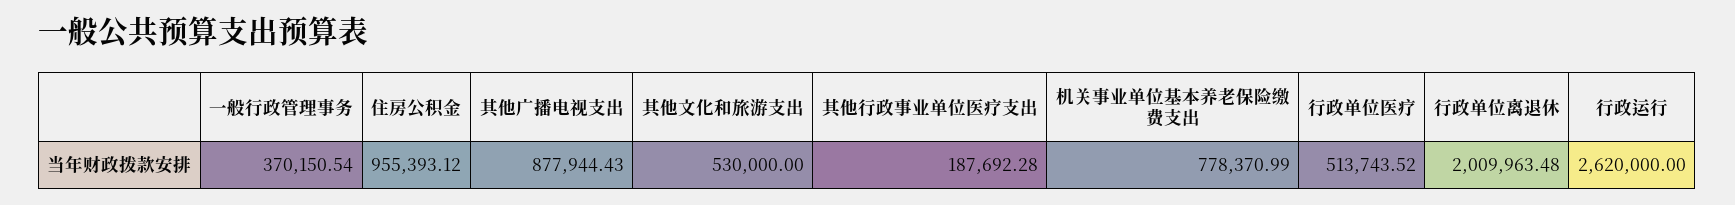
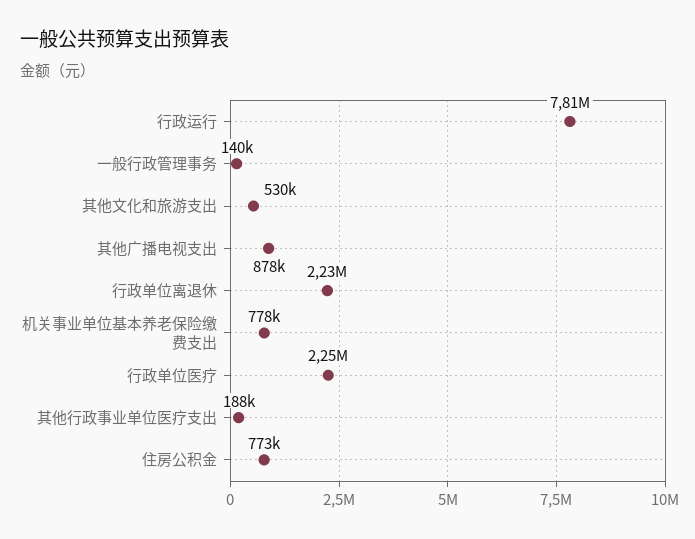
一般行政管理事务: 370150.54 -> 140000
住房公积金: 955393.12 -> 773000
行政单位医疗: 513743.52 -> 2250000
行政单位离退休: 2009963.48 -> 2230000
行政运行: 2620000 -> 7810000

